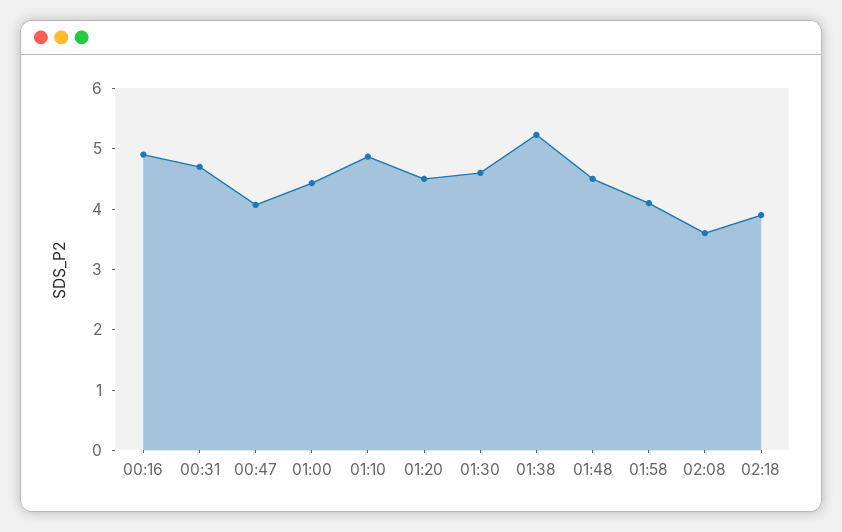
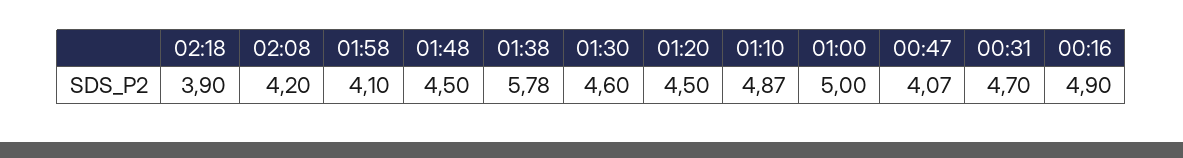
01:00: 4.4 -> 5
01:38: 5.2 -> 5.78
02:08: 3.6 -> 4.2

